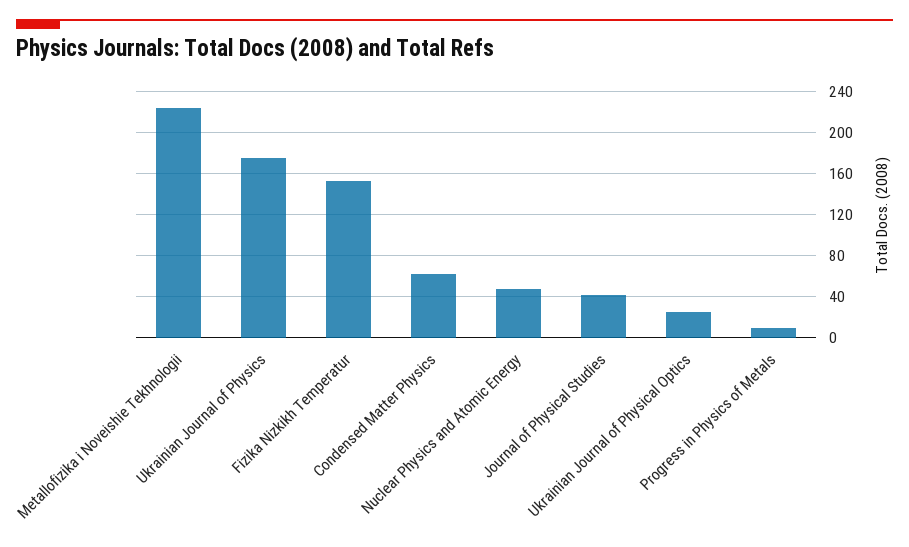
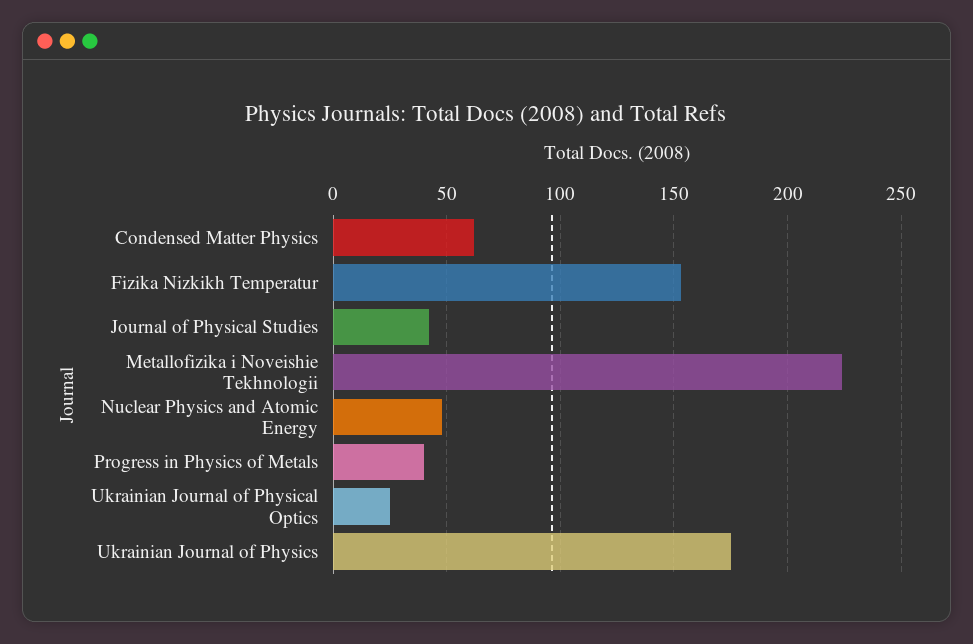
Progress in Physics of Metals: 10 -> 40

